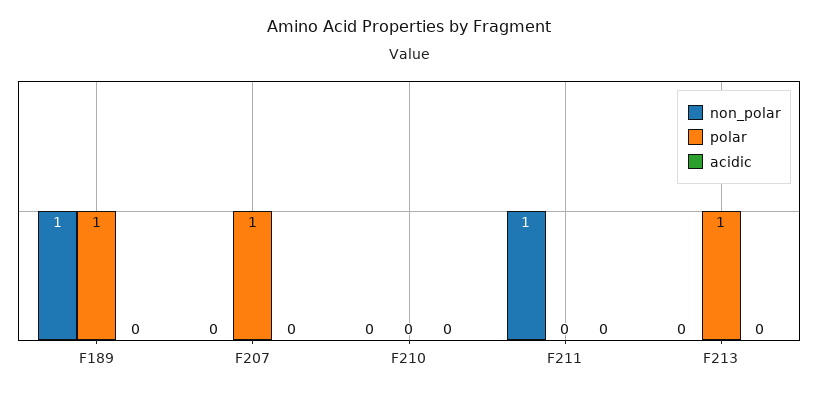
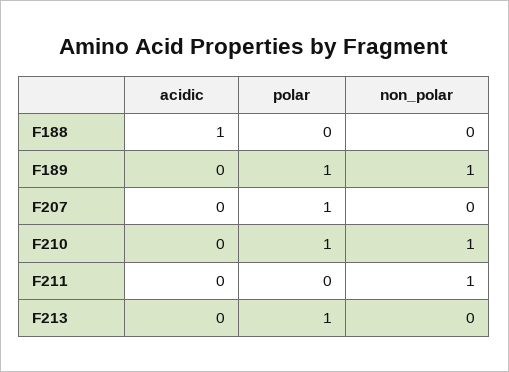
non_polar, F210: 0 -> 1
polar, F210: 0 -> 1
acidic, F188: none -> 1
polar, F188: none -> 0
non_polar, F188: none -> 0

